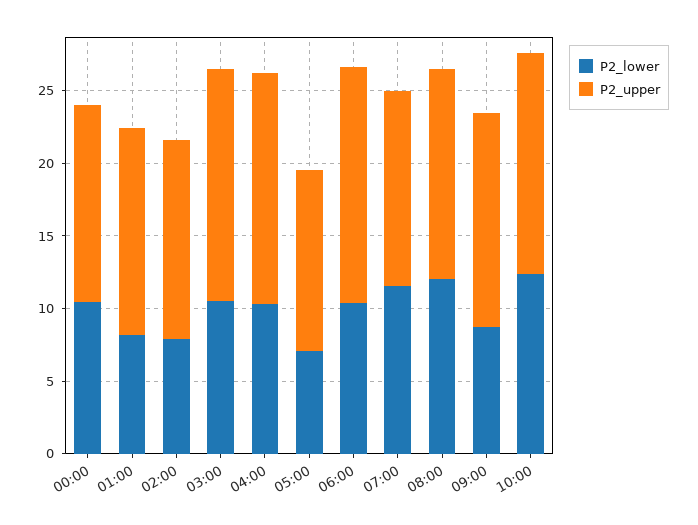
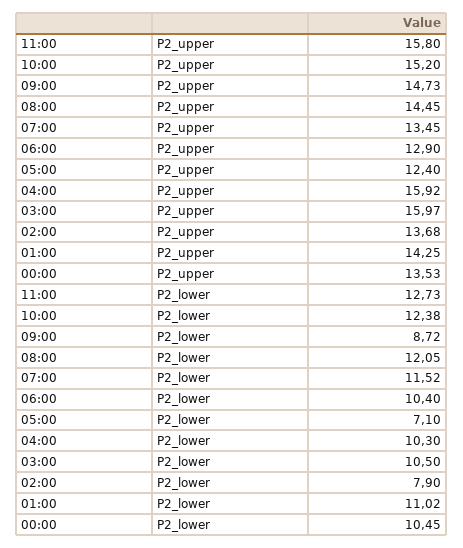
P2_lower, 01:00: 8 -> 11.02
P2_upper, 06:00: 16 -> 12.9
P2_upper, 11:00: none -> 15.8
P2_lower, 11:00: none -> 12.73

